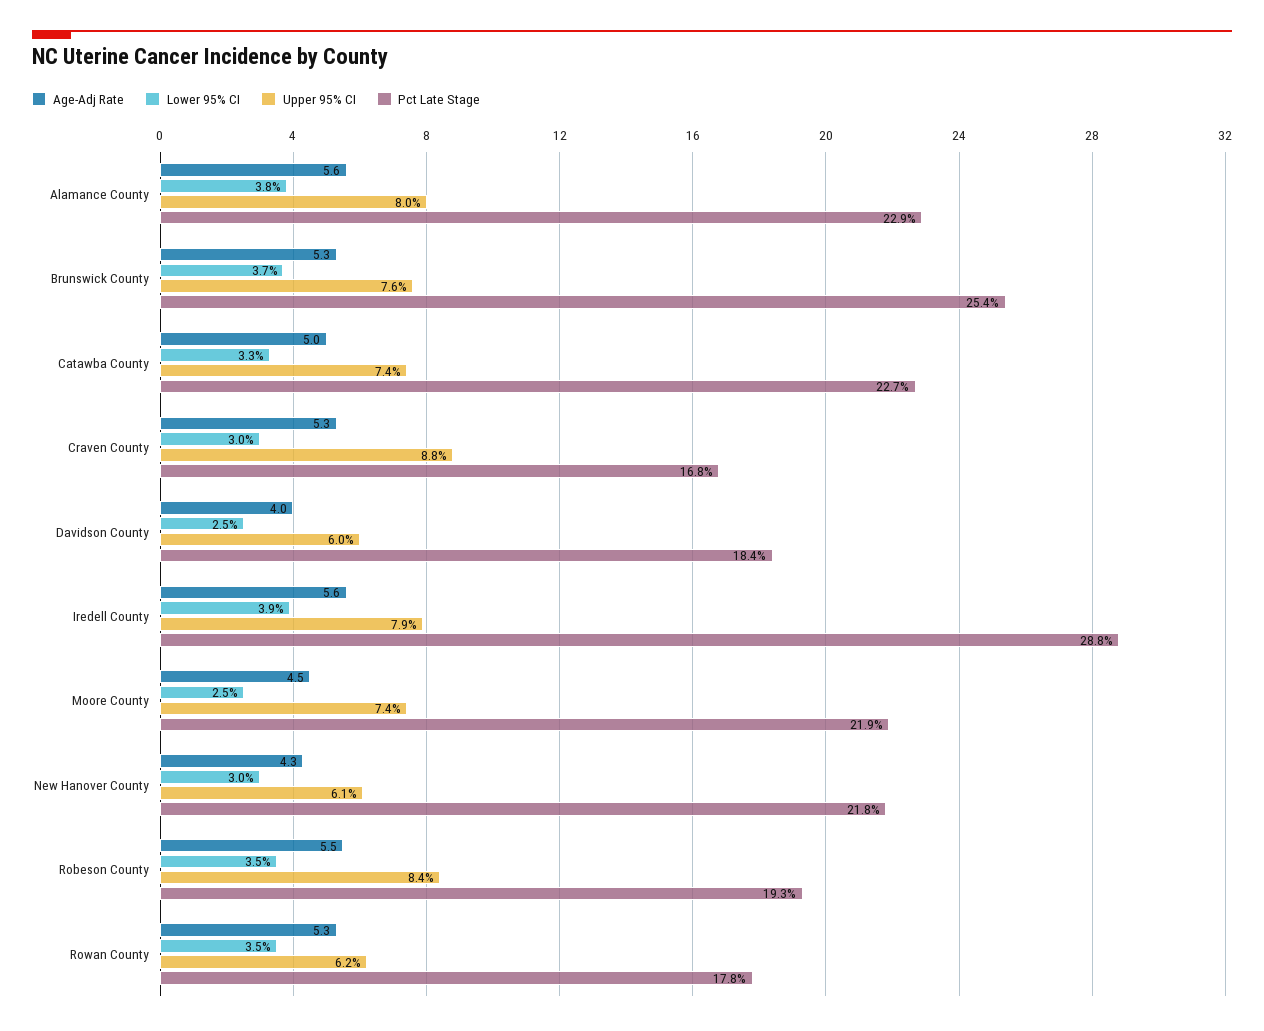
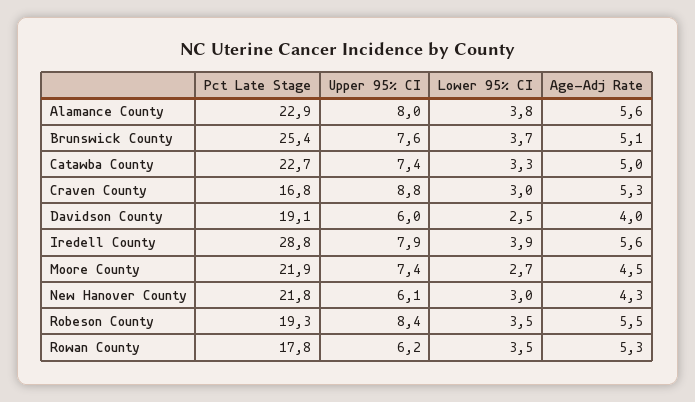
Age-Adj Rate, Brunswick County: 5.3 -> 5.1
Pct Late Stage, Davidson County: 18.4 -> 19.1
Lower 95% CI, Moore County: 2.5 -> 2.7

